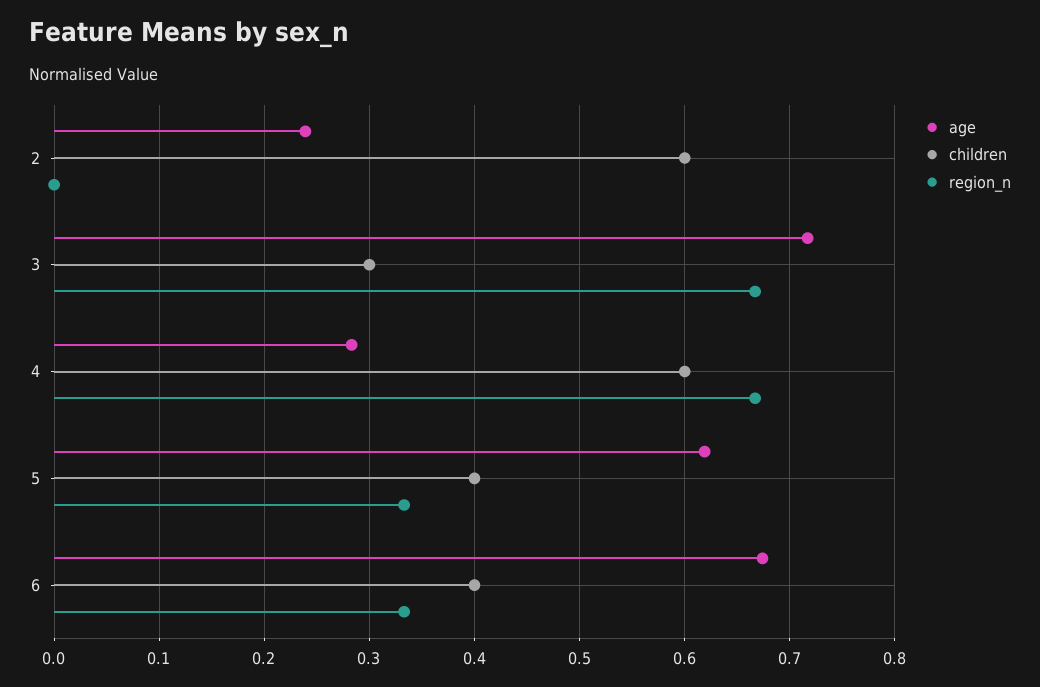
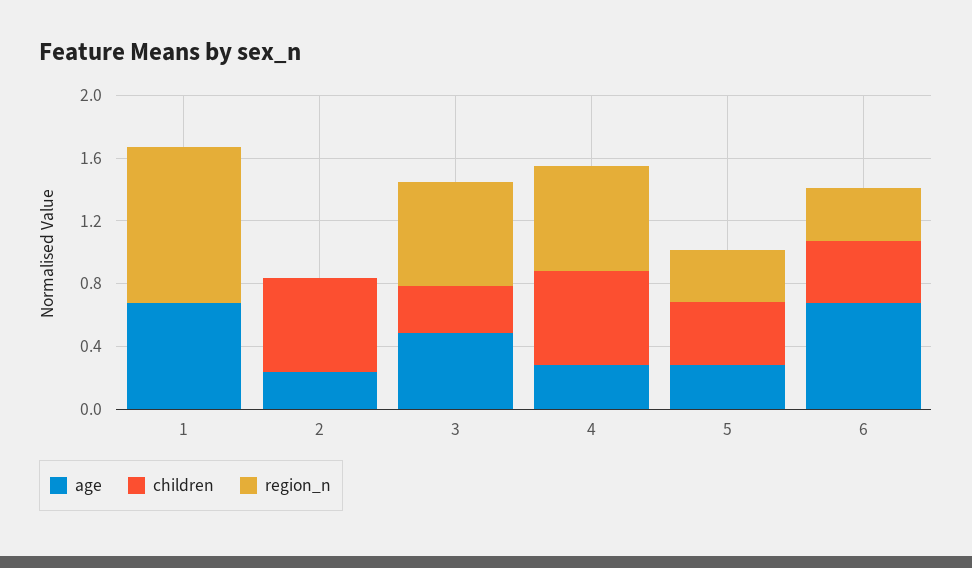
age, 3: 0.72 -> 0.5
age, 5: 0.62 -> 0.3
age, 1: none -> 0.7
children, 1: none -> 0
region_n, 1: none -> 1

